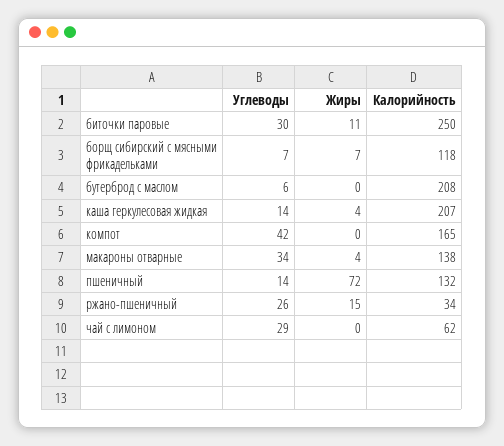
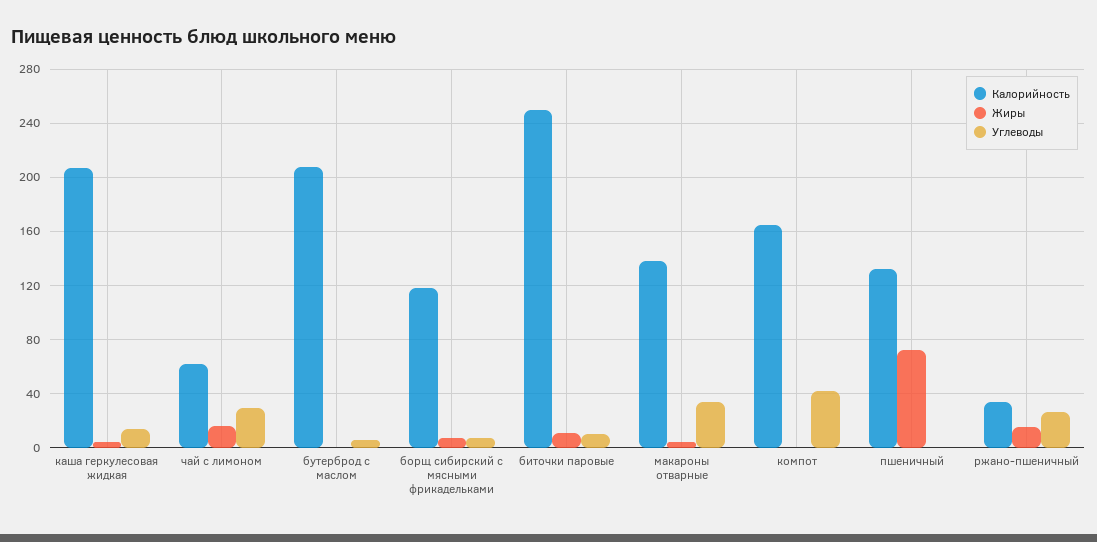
Углеводы, биточки паровые: 30 -> 10
Углеводы, пшеничный: 14 -> 0
Жиры, чай с лимоном: 0 -> 15

